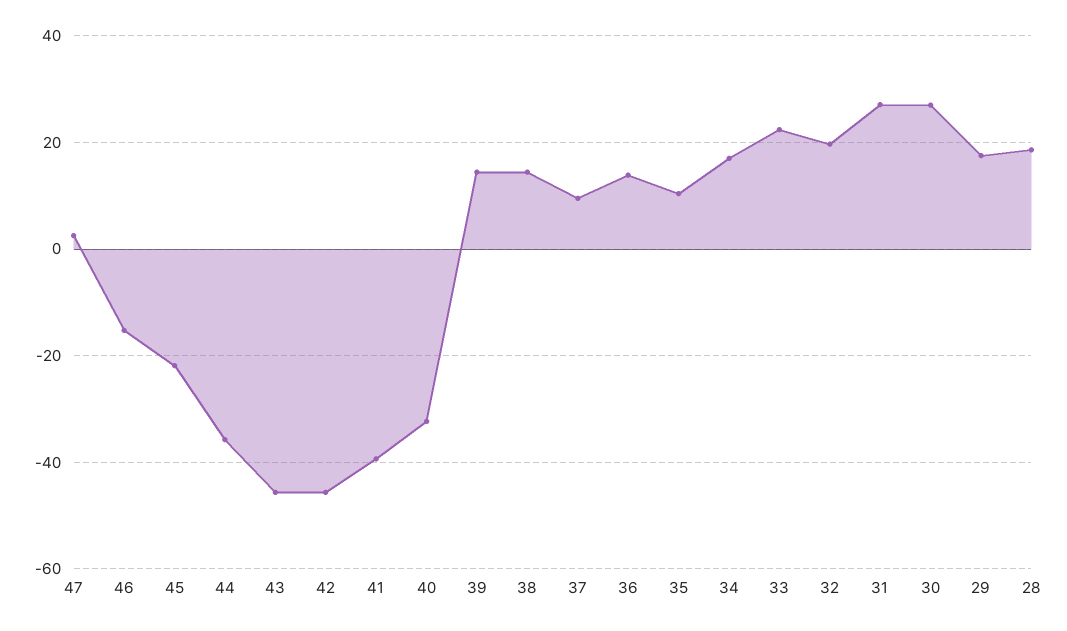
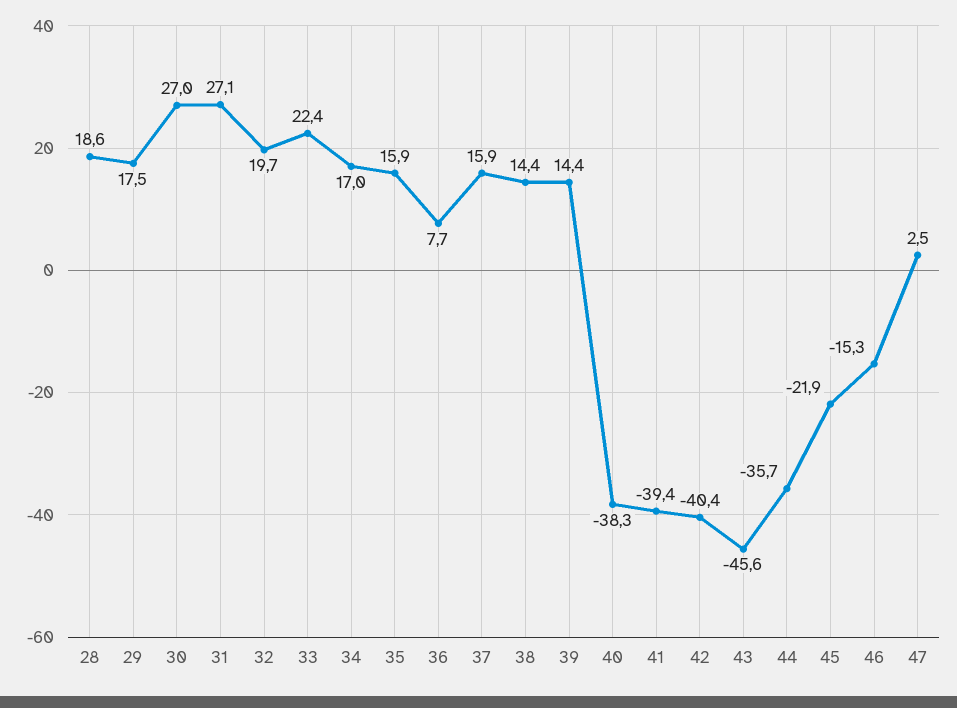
42: -46 -> -40.4
40: -32 -> -38.3
37: 10 -> 15.9
36: 14 -> 7.7
35: 10 -> 15.9

